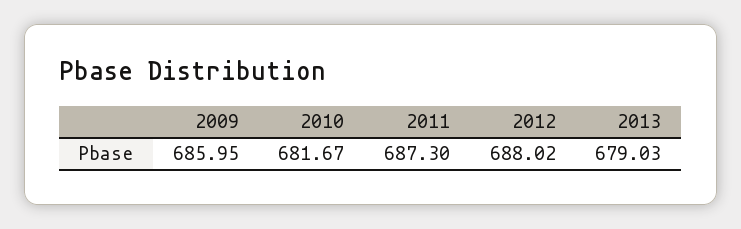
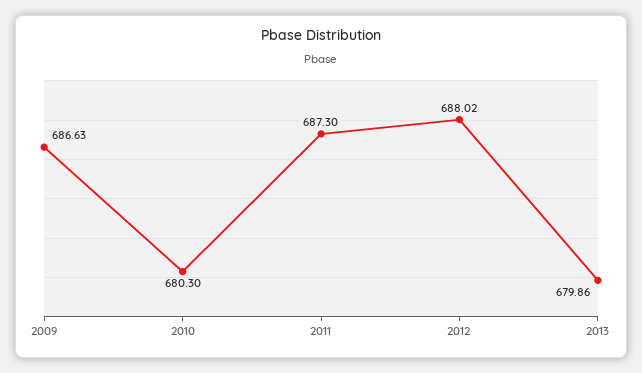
2009: 685.95 -> 686.63
2010: 681.67 -> 680.3
2013: 679.03 -> 679.86

